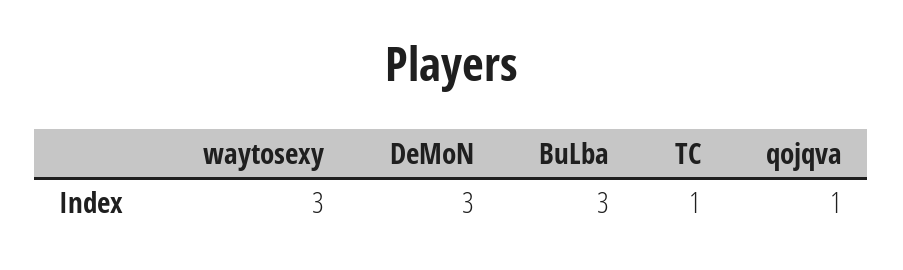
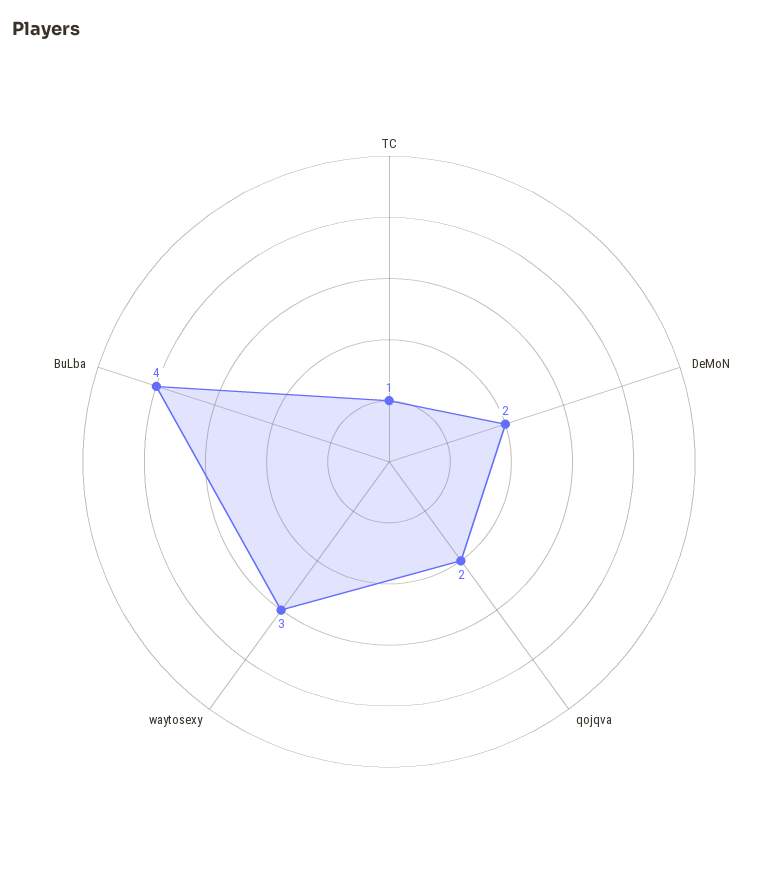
DeMoN: 3 -> 2
BuLba: 3 -> 4
qojqva: 1 -> 2

